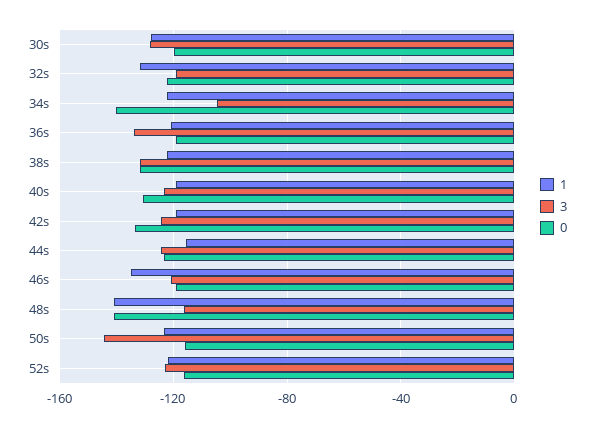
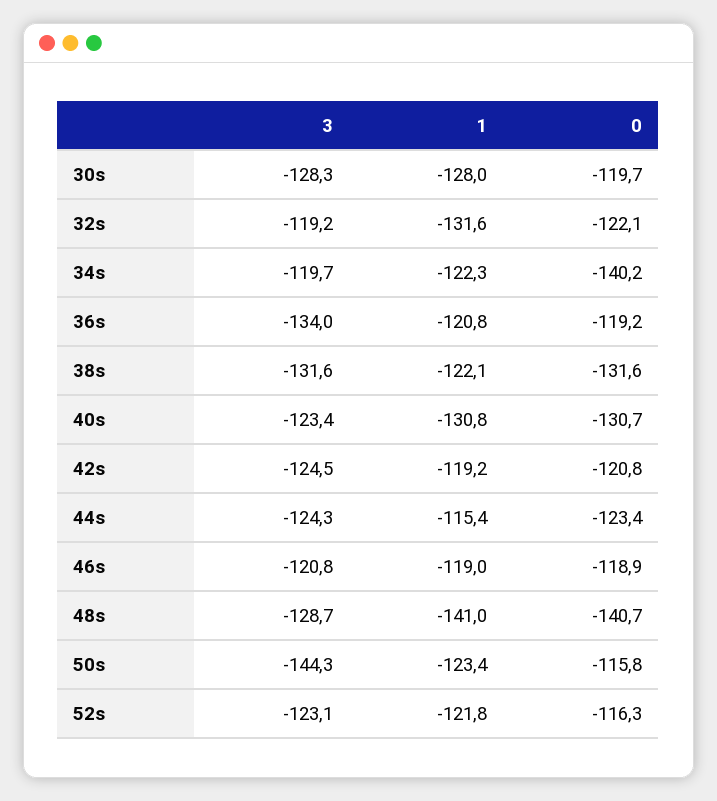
3, 34s: -105 -> -119.7
1, 40s: -120 -> -130.8
0, 42s: -135 -> -120.8
1, 46s: -135 -> -119
3, 48s: -115 -> -128.7

